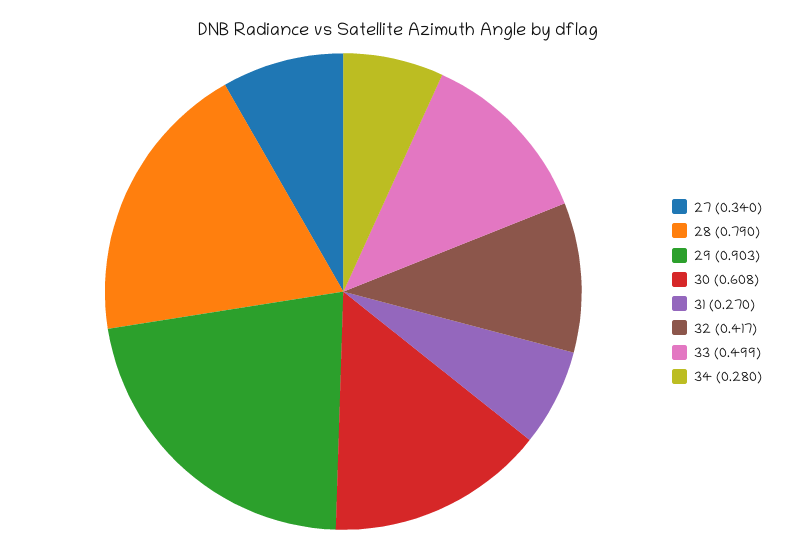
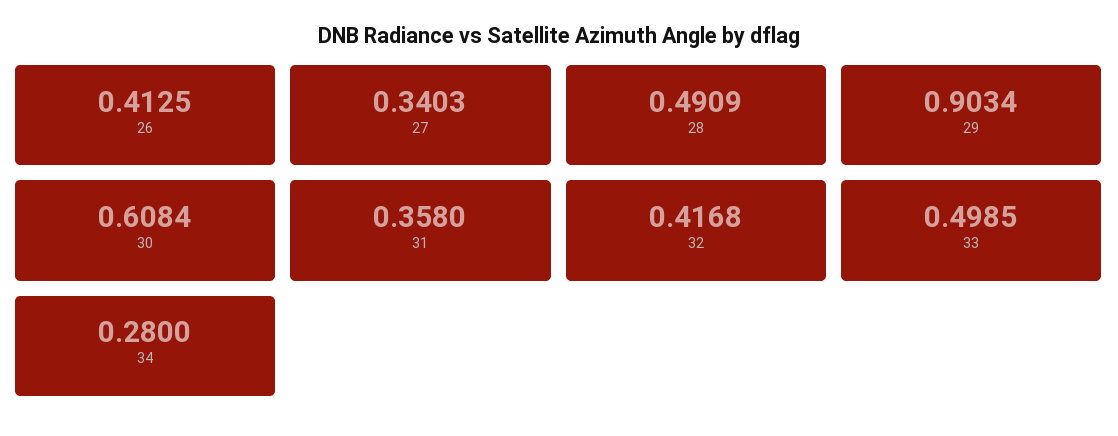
28: 0.79 -> 0.4909
31: 0.27 -> 0.358
26: none -> 0.4125

